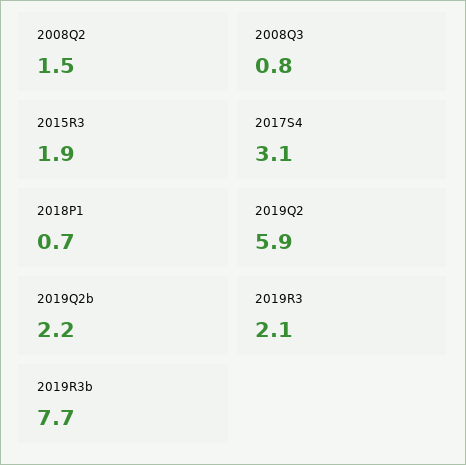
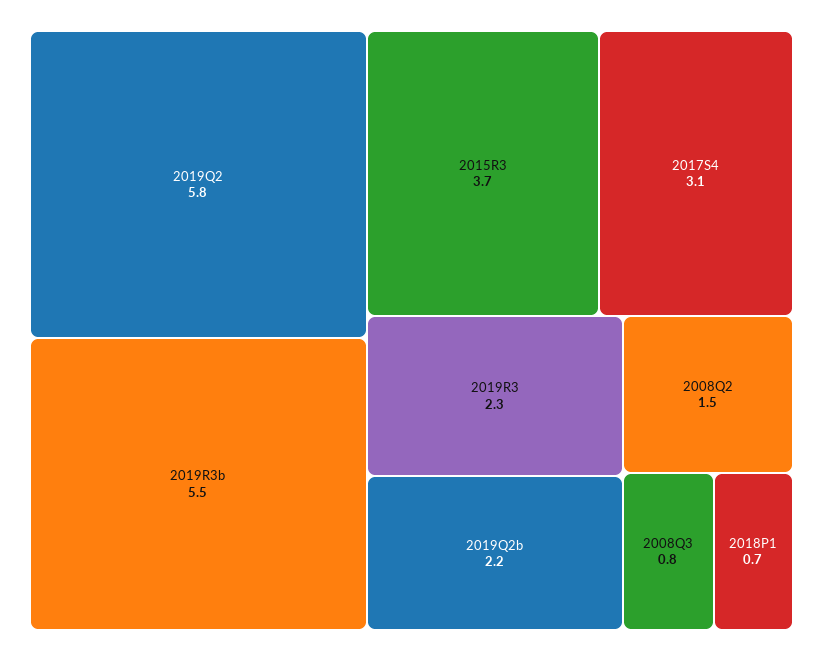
2015R3: 1.9 -> 3.7
2019Q2: 5.9 -> 5.8
2019R3: 2.1 -> 2.3
2019R3b: 7.7 -> 5.5

